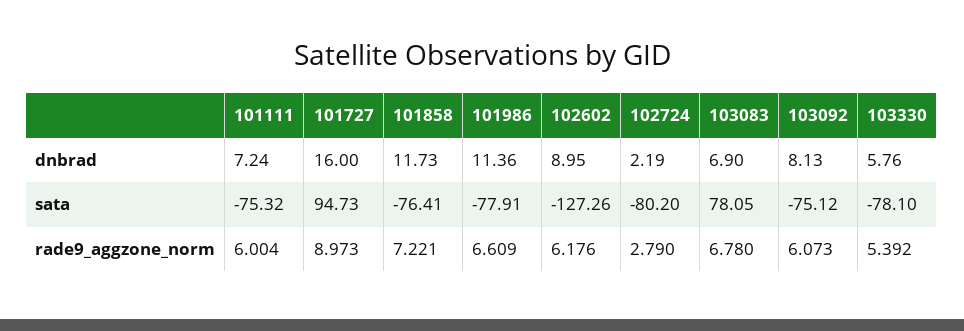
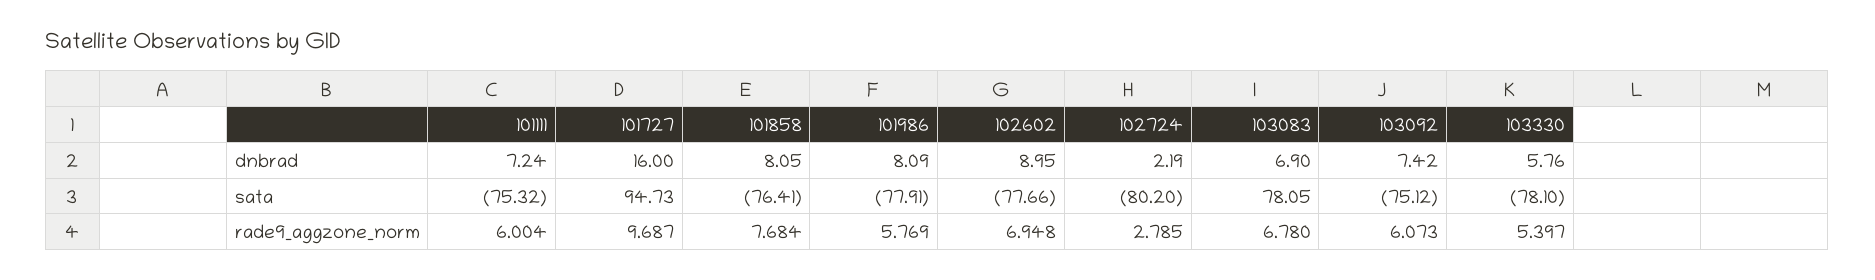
101858, dnbrad: 11.73 -> 8.05
101986, dnbrad: 11.36 -> 8.09
103092, dnbrad: 8.13 -> 7.42
102602, sata: -127.26 -> -77.66
101727, rade9_aggzone_norm: 8.973 -> 9.687
101858, rade9_aggzone_norm: 7.221 -> 7.684
101986, rade9_aggzone_norm: 6.609 -> 5.769
102602, rade9_aggzone_norm: 6.176 -> 6.948
102724, rade9_aggzone_norm: 2.79 -> 2.785
103330, rade9_aggzone_norm: 5.392 -> 5.397

